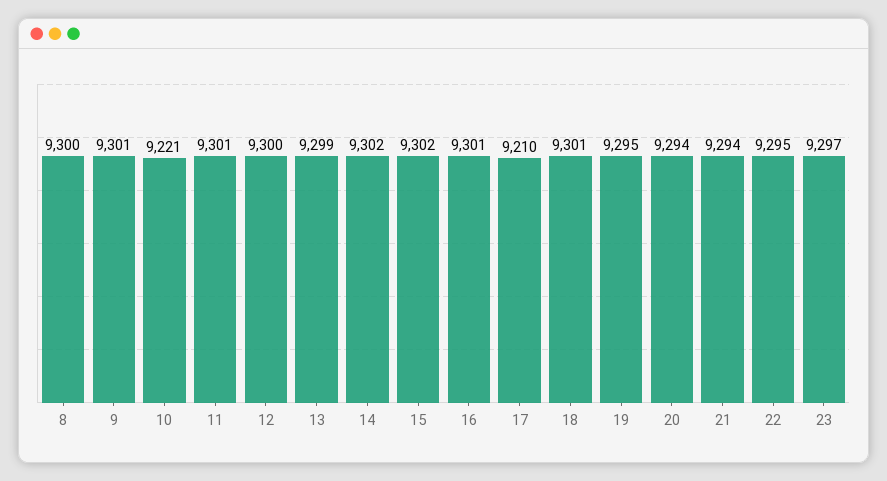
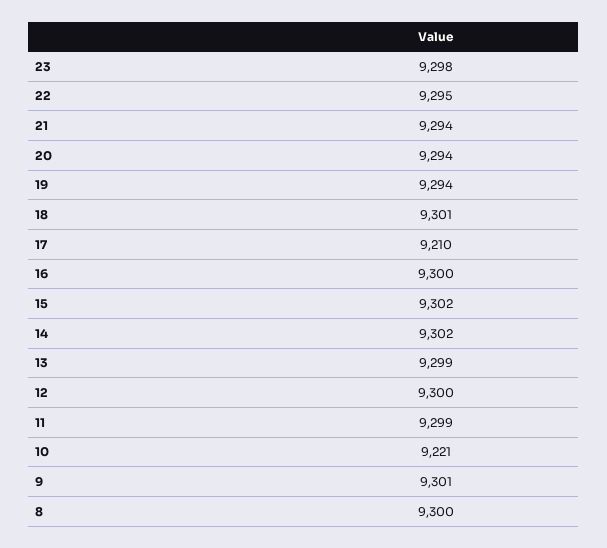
11: 9301 -> 9299
16: 9301 -> 9300
19: 9295 -> 9294
23: 9297 -> 9298

